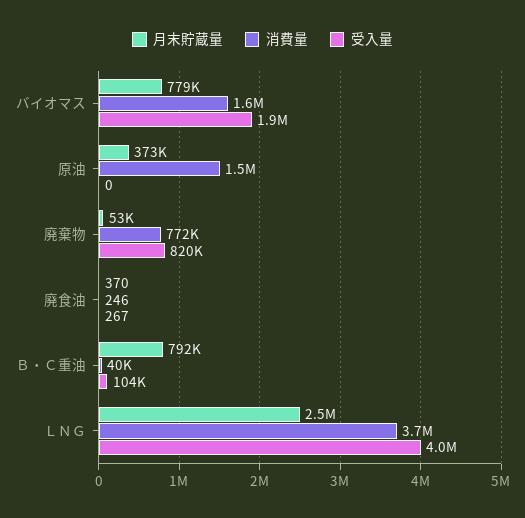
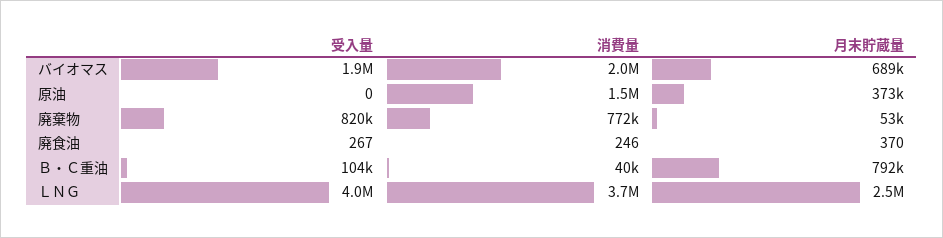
月末貯蔵量, バイオマス: 779000 -> 689000
消費量, バイオマス: 1600000 -> 2000000

